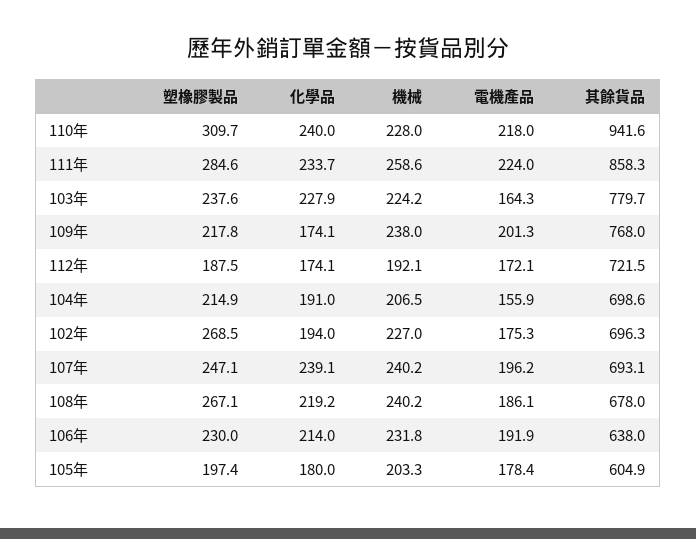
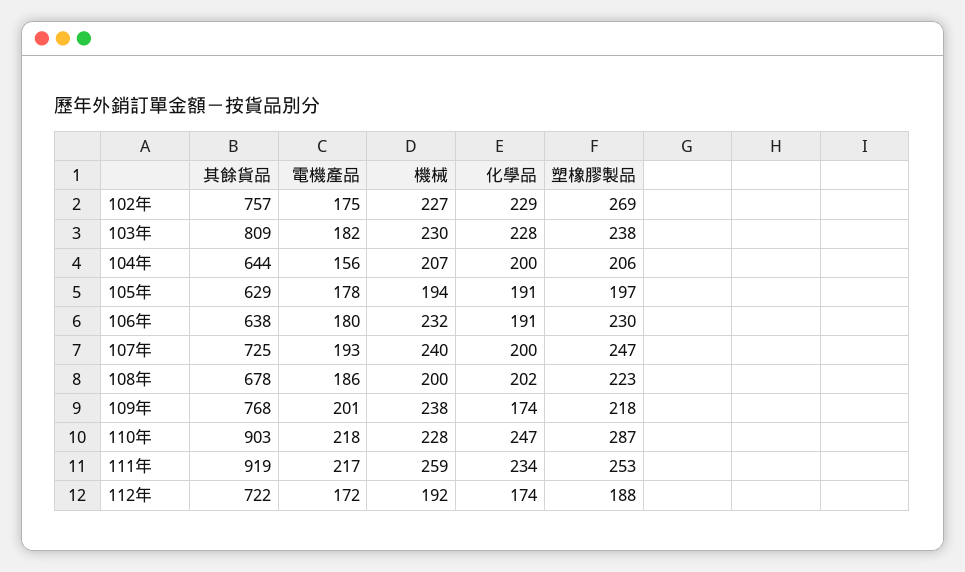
塑橡膠製品, 110年: 309.7 -> 287
化學品, 110年: 240 -> 247
其餘貨品, 110年: 941.6 -> 903
塑橡膠製品, 111年: 284.6 -> 253
電機產品, 111年: 224 -> 217
其餘貨品, 111年: 858.3 -> 919
機械, 103年: 224.2 -> 230
電機產品, 103年: 164.3 -> 182
其餘貨品, 103年: 779.7 -> 809
塑橡膠製品, 104年: 214.9 -> 206
化學品, 104年: 191 -> 200
其餘貨品, 104年: 698.6 -> 644
化學品, 102年: 194 -> 229
其餘貨品, 102年: 696.3 -> 757
化學品, 107年: 239.1 -> 200
電機產品, 107年: 196.2 -> 193
其餘貨品, 107年: 693.1 -> 725
塑橡膠製品, 108年: 267.1 -> 223
化學品, 108年: 219.2 -> 202
機械, 108年: 240.2 -> 200
化學品, 106年: 214 -> 191
電機產品, 106年: 191.9 -> 180
化學品, 105年: 180 -> 191
機械, 105年: 203.3 -> 194
其餘貨品, 105年: 604.9 -> 629

